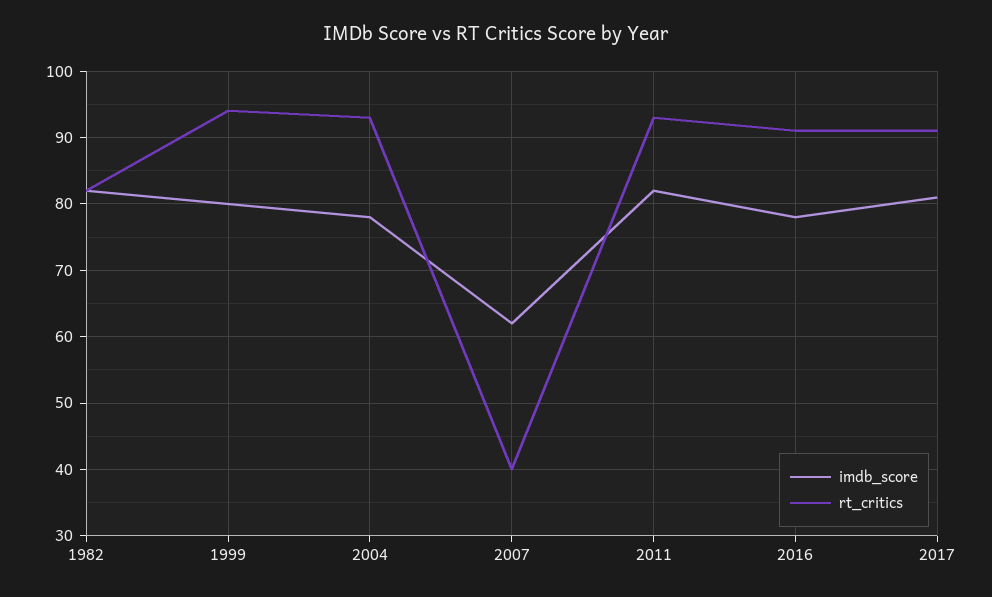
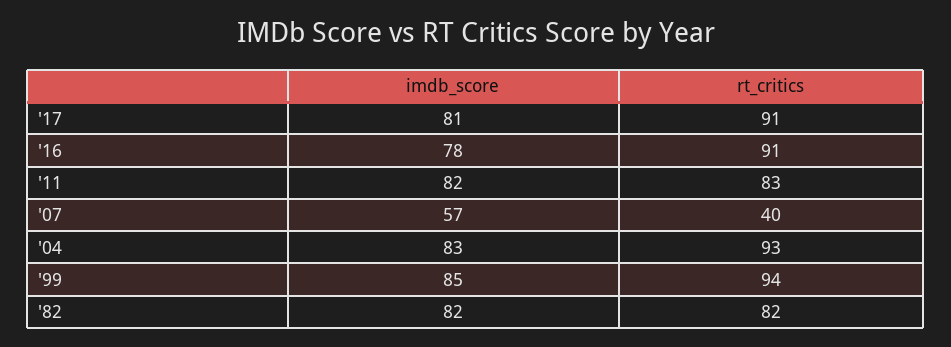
imdb_score, 1999: 80 -> 85
imdb_score, 2004: 78 -> 83
imdb_score, 2007: 62 -> 57
rt_critics, 2011: 93 -> 83

